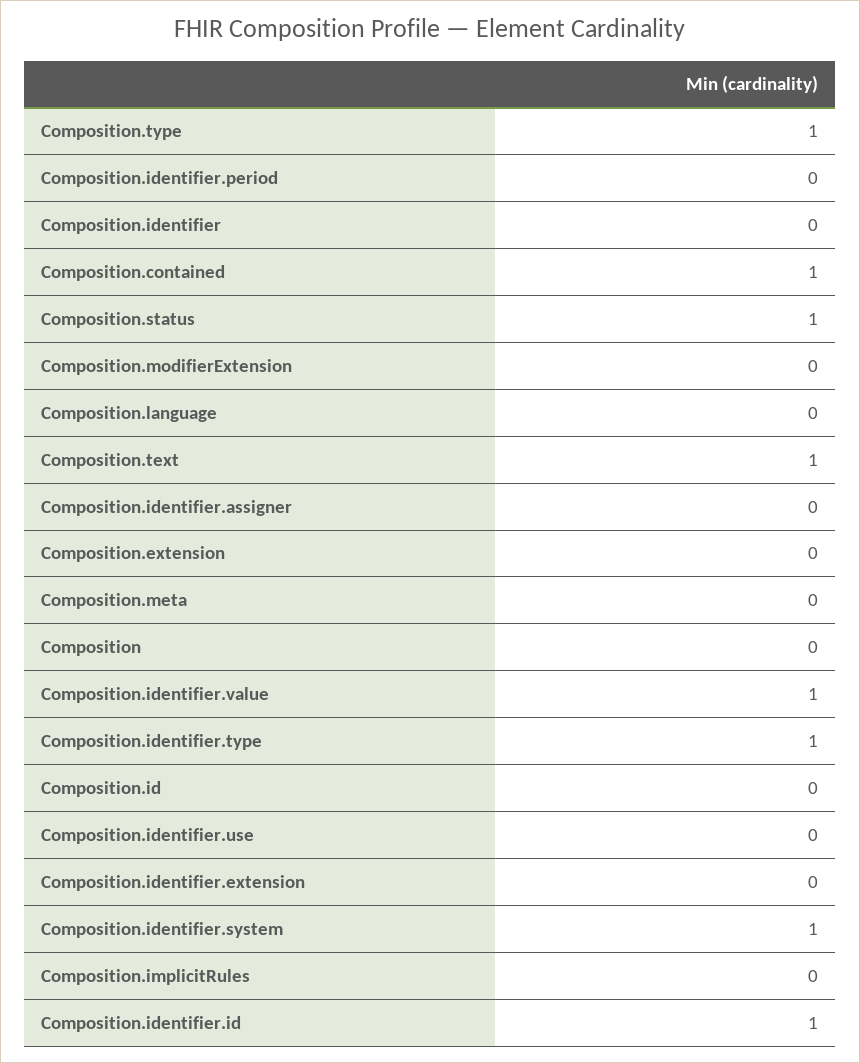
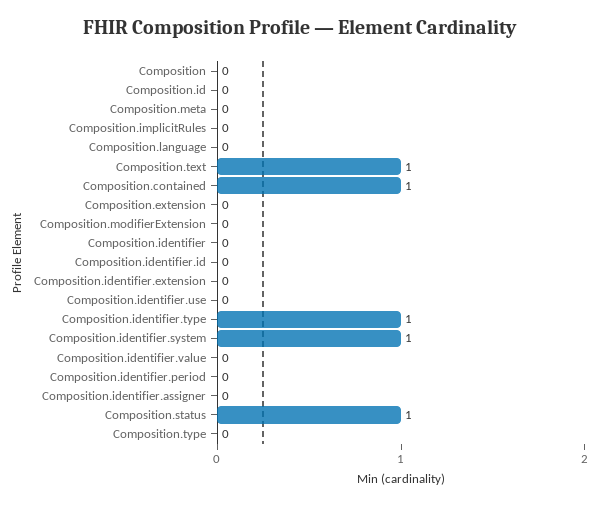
Composition.type: 1 -> 0
Composition.identifier.value: 1 -> 0
Composition.identifier.id: 1 -> 0

